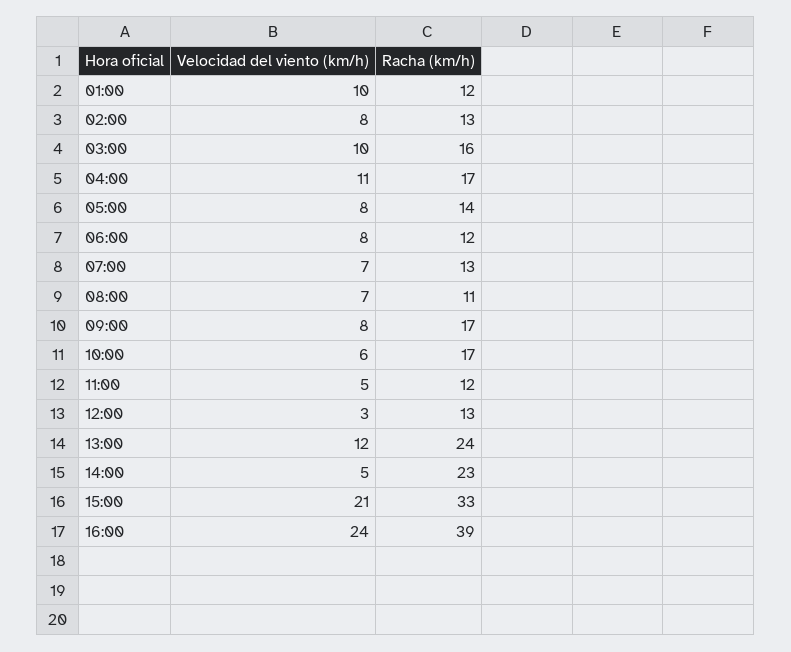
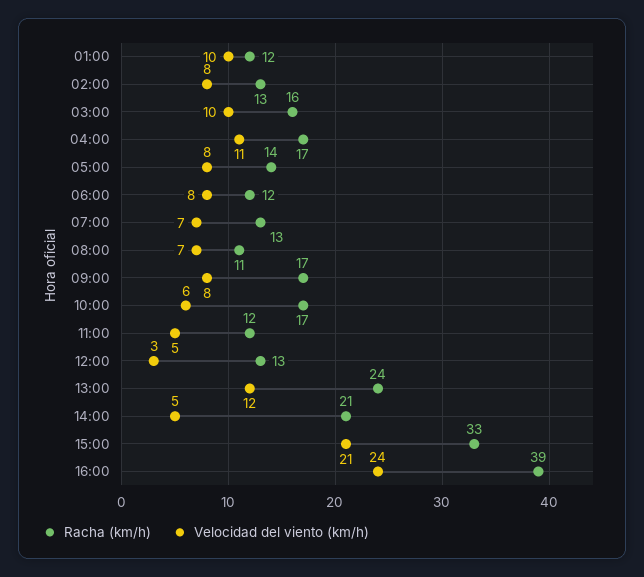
Racha (km/h), 14:00: 23 -> 21

